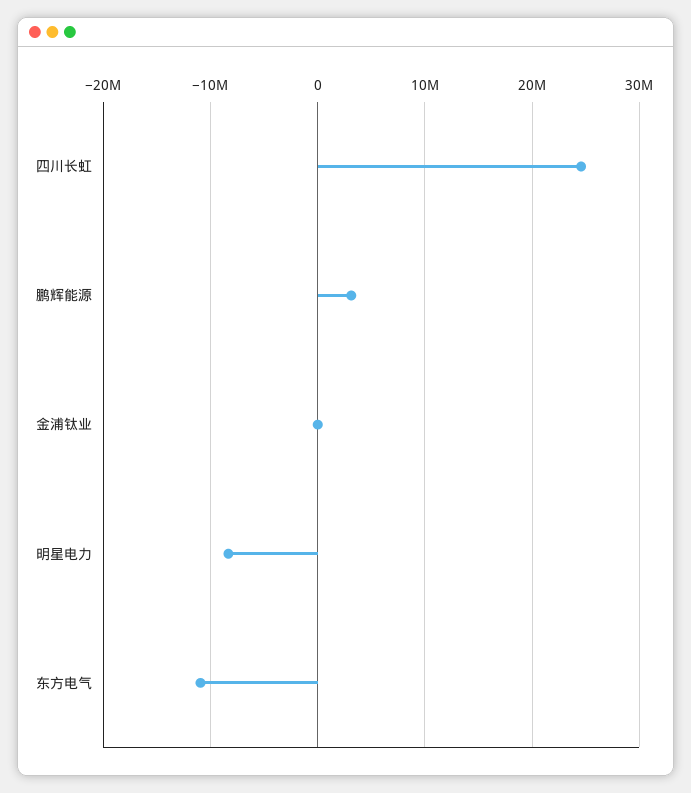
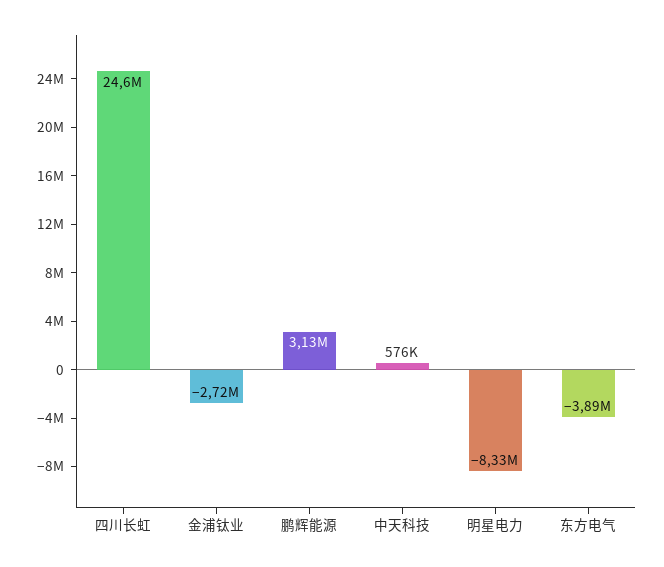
金浦钛业: 0 -> -2720000
东方电气: -11000000 -> -3890000
中天科技: none -> 576000

